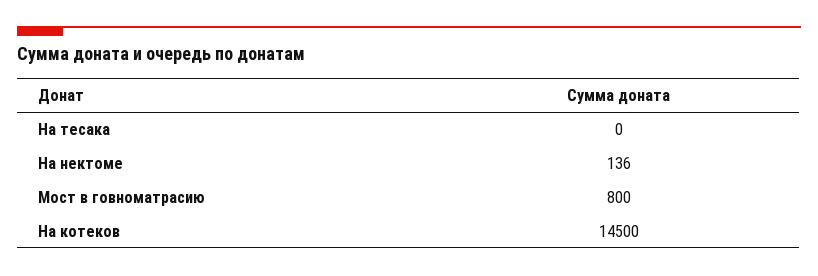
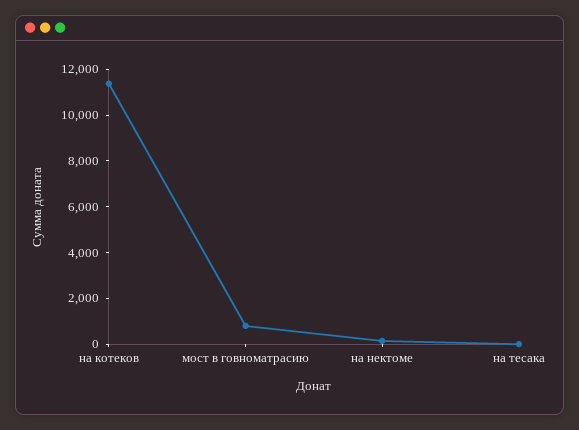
На котеков: 14500 -> 11500

